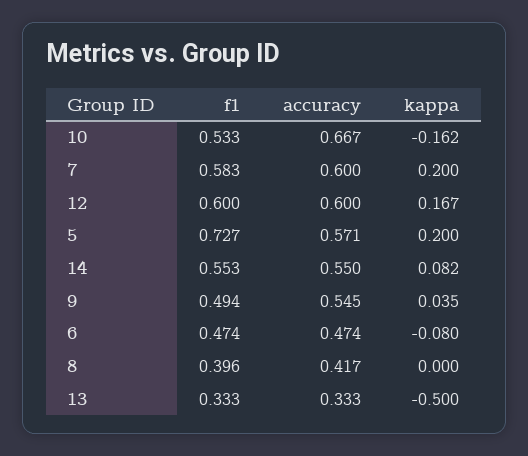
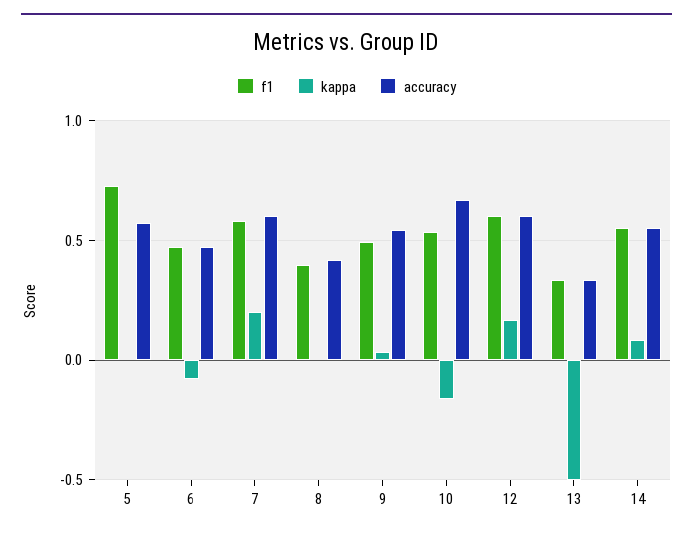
kappa, 5: 0.2 -> 0

